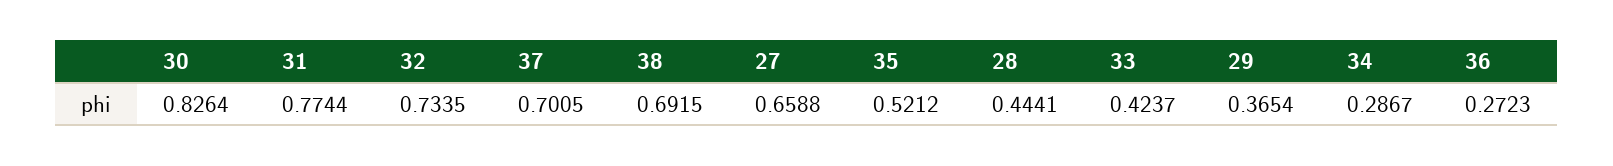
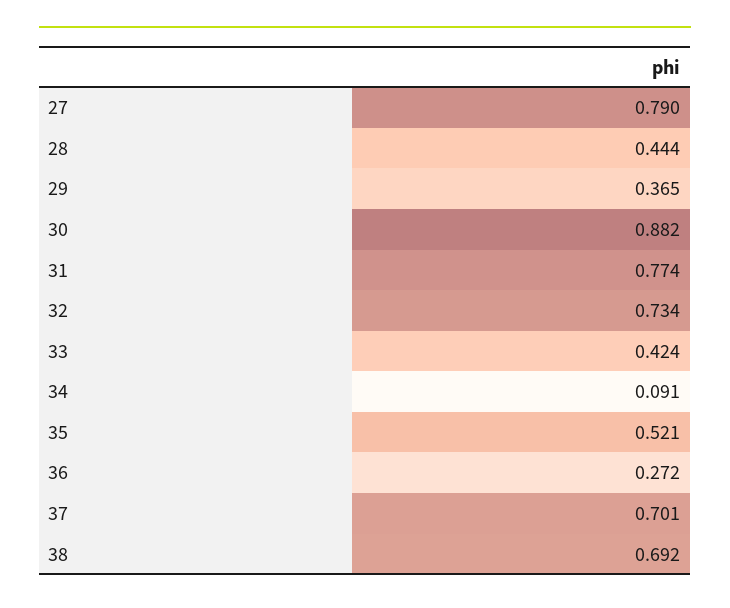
30: 0.8264 -> 0.882
27: 0.6588 -> 0.79
34: 0.2867 -> 0.091

